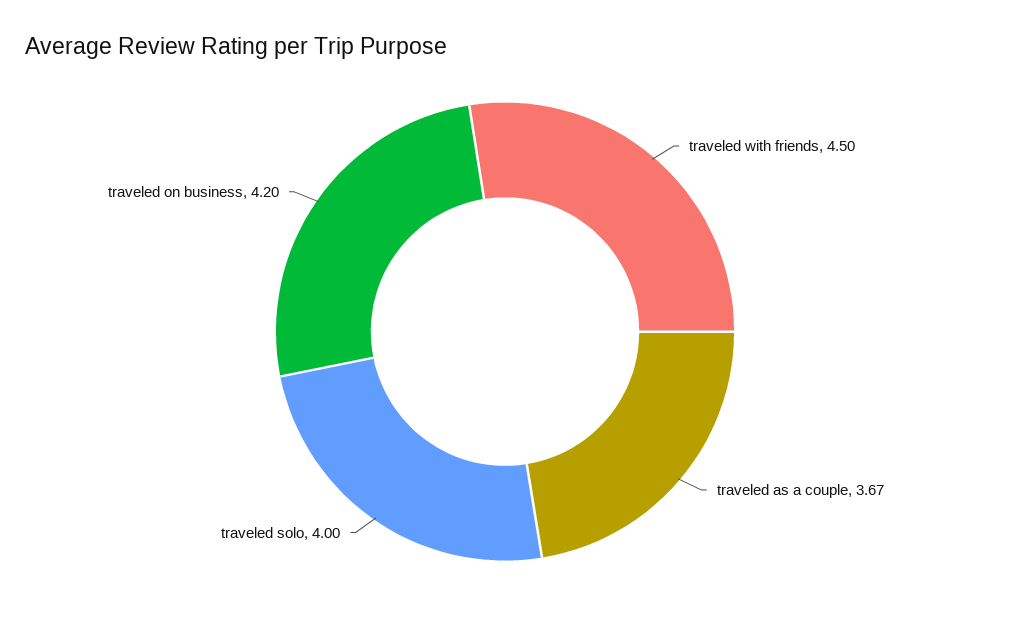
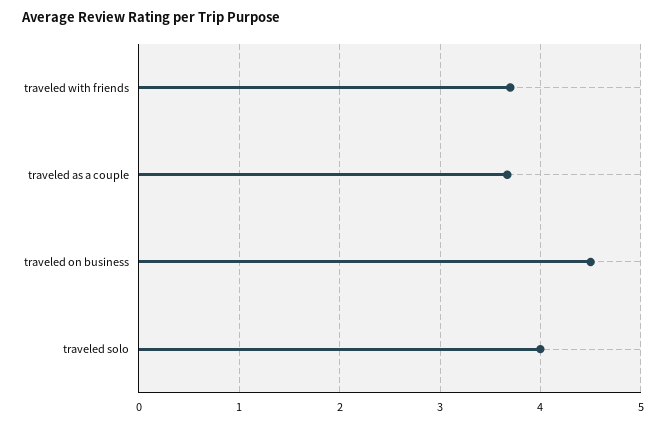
traveled with friends: 4.5 -> 3.7
traveled on business: 4.2 -> 4.5

